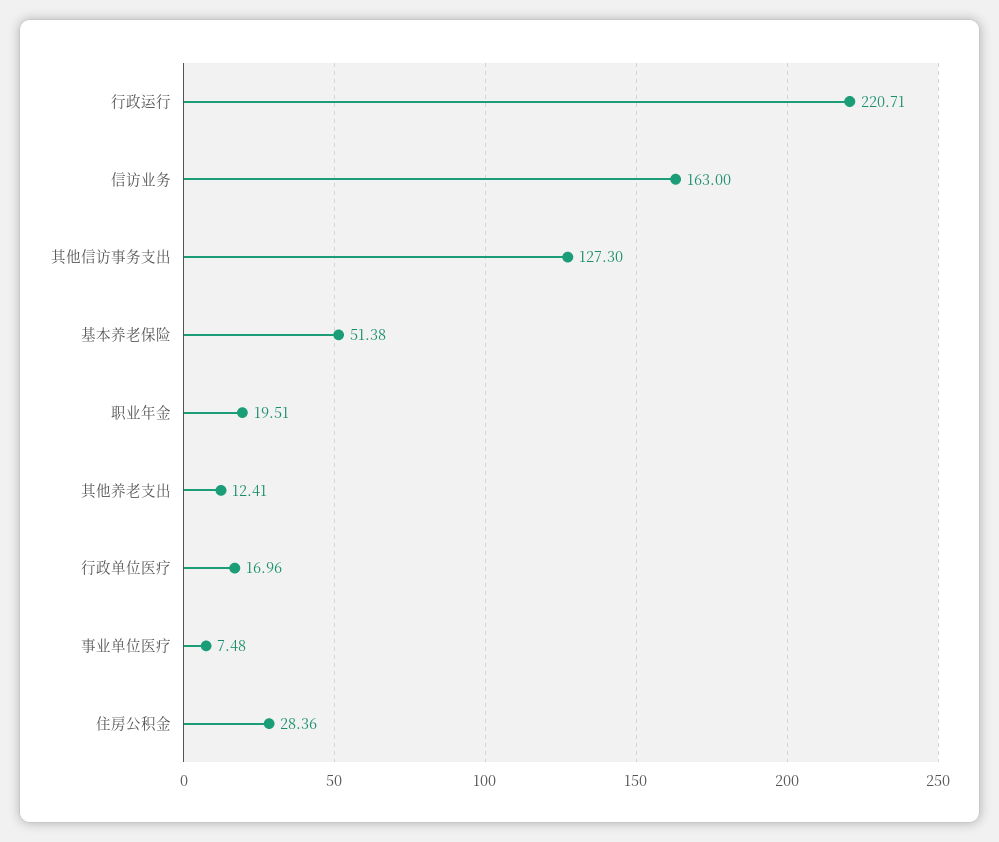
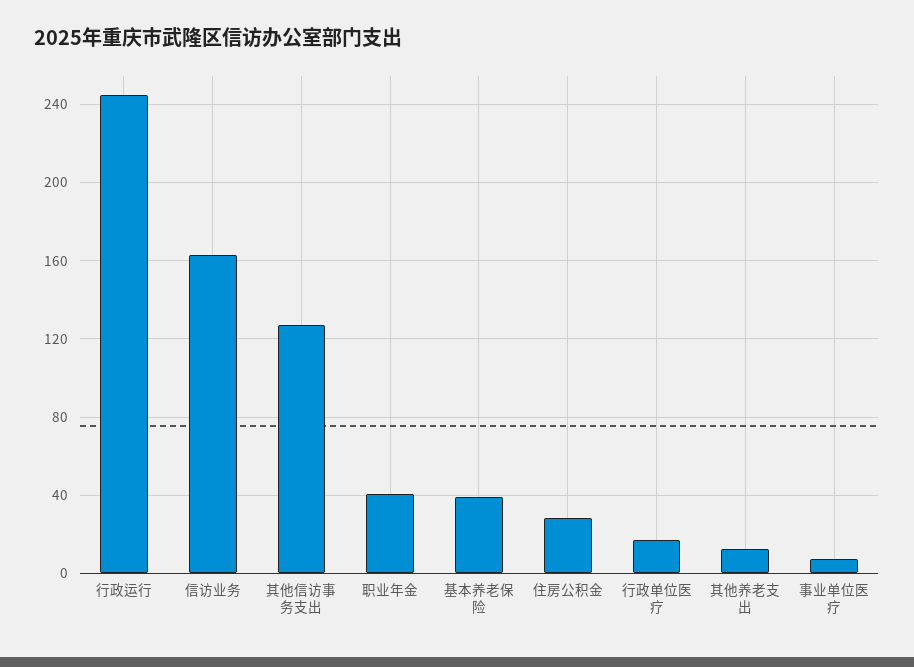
行政运行: 220.71 -> 245
基本养老保险: 51.38 -> 40
职业年金: 19.51 -> 40

